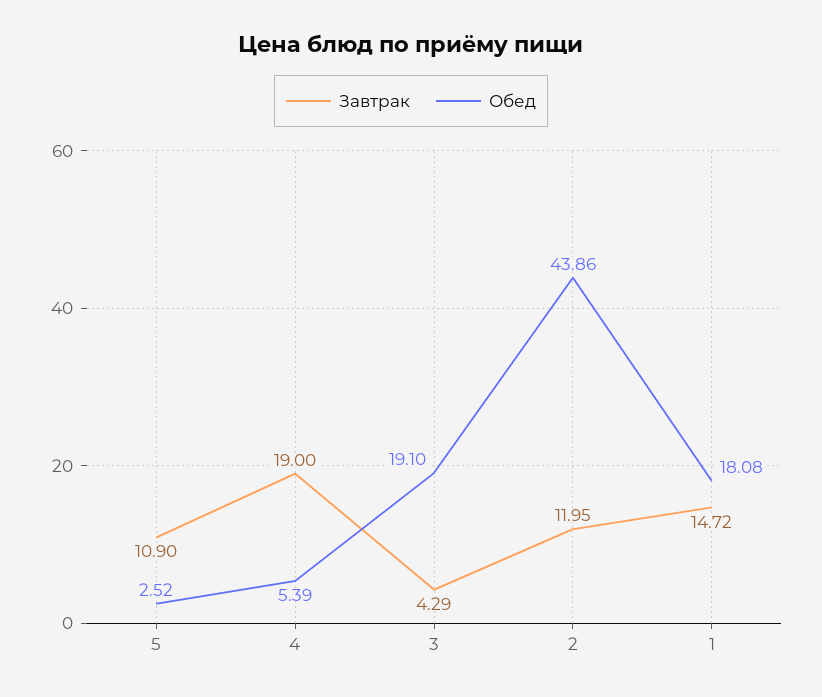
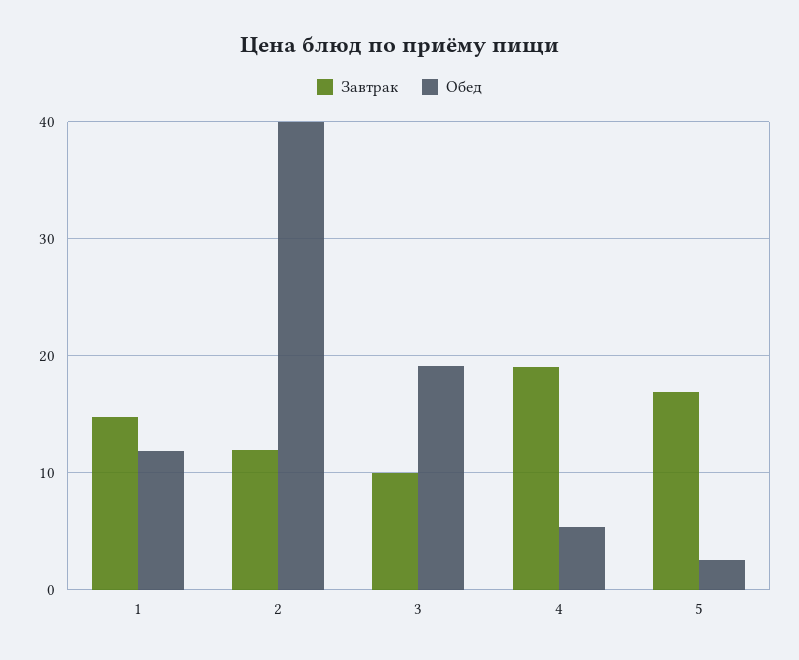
Завтрак, 5: 10.9 -> 17
Завтрак, 3: 4.29 -> 10
Обед, 2: 43.86 -> 40
Обед, 1: 18.08 -> 12

